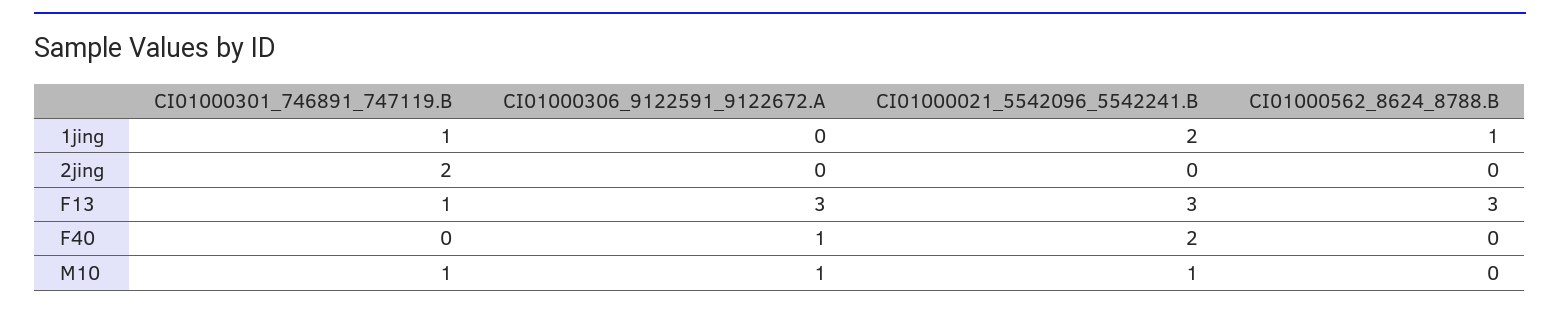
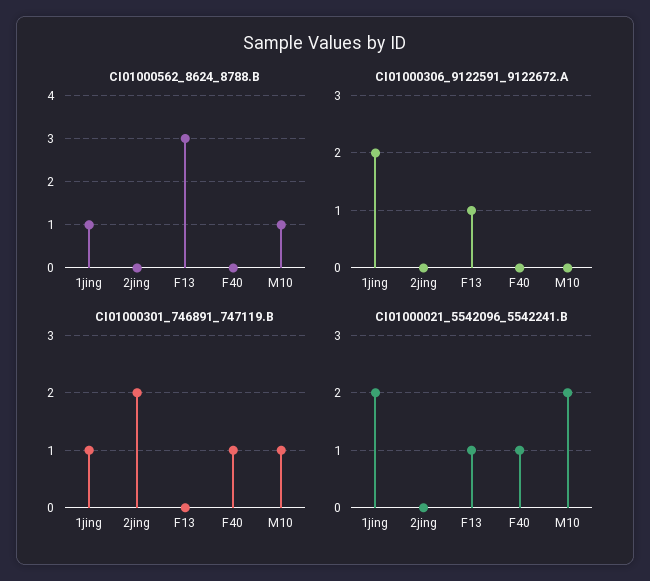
CI01000306_9122591_9122672.A, 1jing: 0 -> 2
CI01000301_746891_747119.B, F13: 1 -> 0
CI01000306_9122591_9122672.A, F13: 3 -> 1
CI01000021_5542096_5542241.B, F13: 3 -> 1
CI01000301_746891_747119.B, F40: 0 -> 1
CI01000306_9122591_9122672.A, F40: 1 -> 0
CI01000021_5542096_5542241.B, F40: 2 -> 1
CI01000306_9122591_9122672.A, M10: 1 -> 0
CI01000021_5542096_5542241.B, M10: 1 -> 2
CI01000562_8624_8788.B, M10: 0 -> 1

